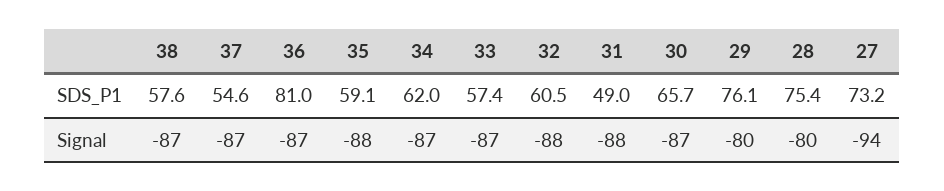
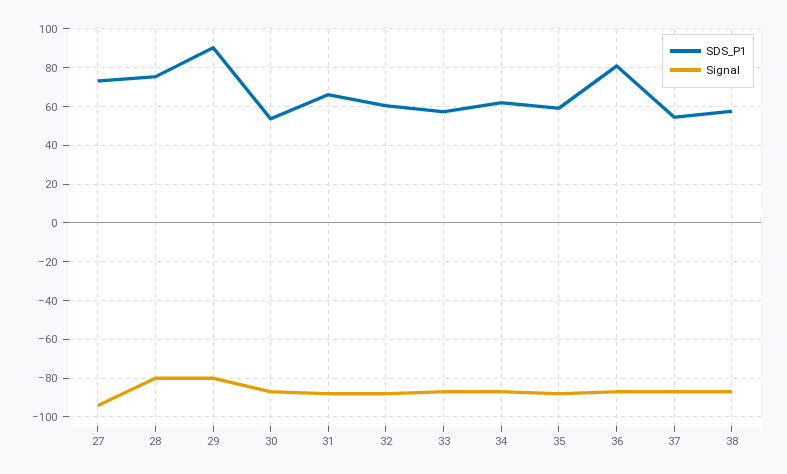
SDS_P1, 31: 49 -> 65
SDS_P1, 30: 65.7 -> 55
SDS_P1, 29: 76.1 -> 90

